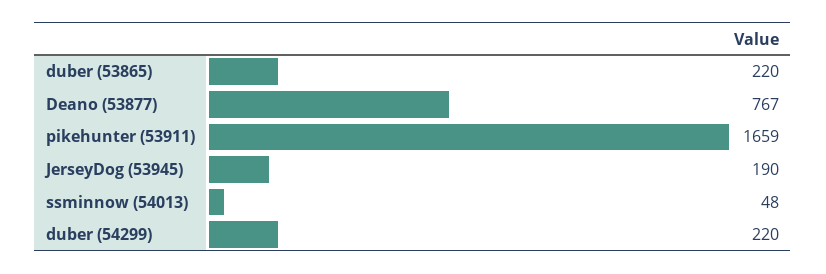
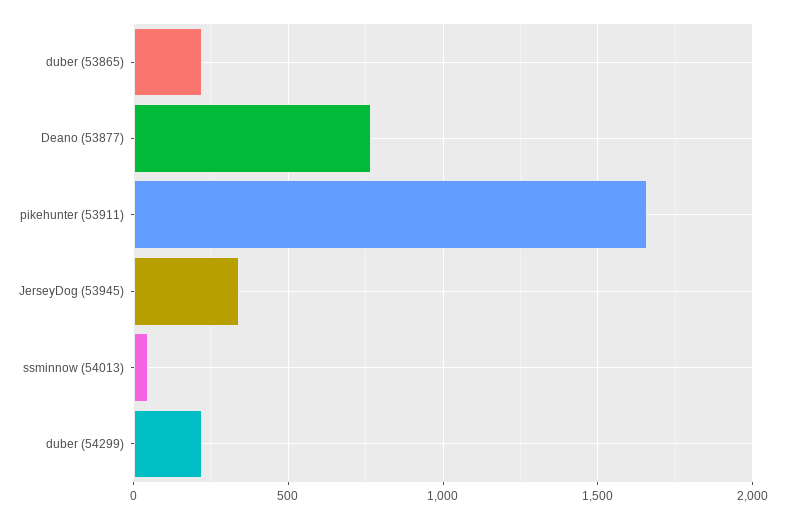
JerseyDog (53945): 190 -> 350

